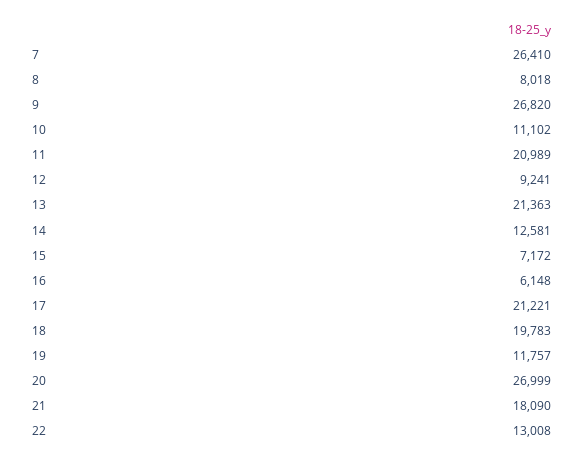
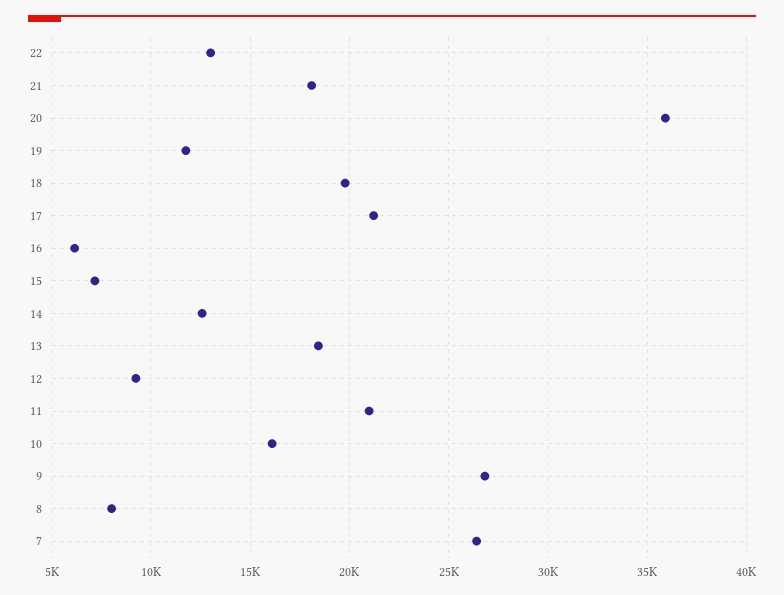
10: 11102 -> 16000
13: 21363 -> 18500
20: 26999 -> 36000

